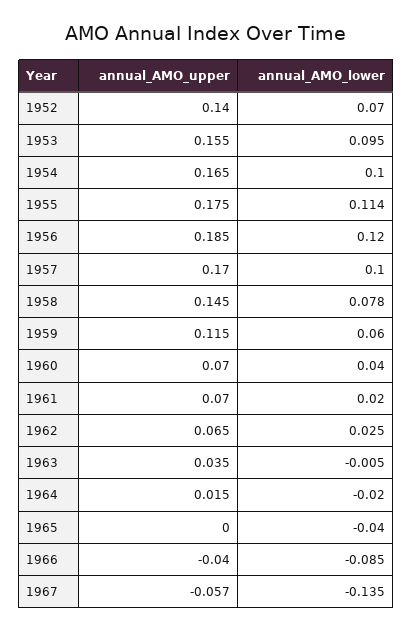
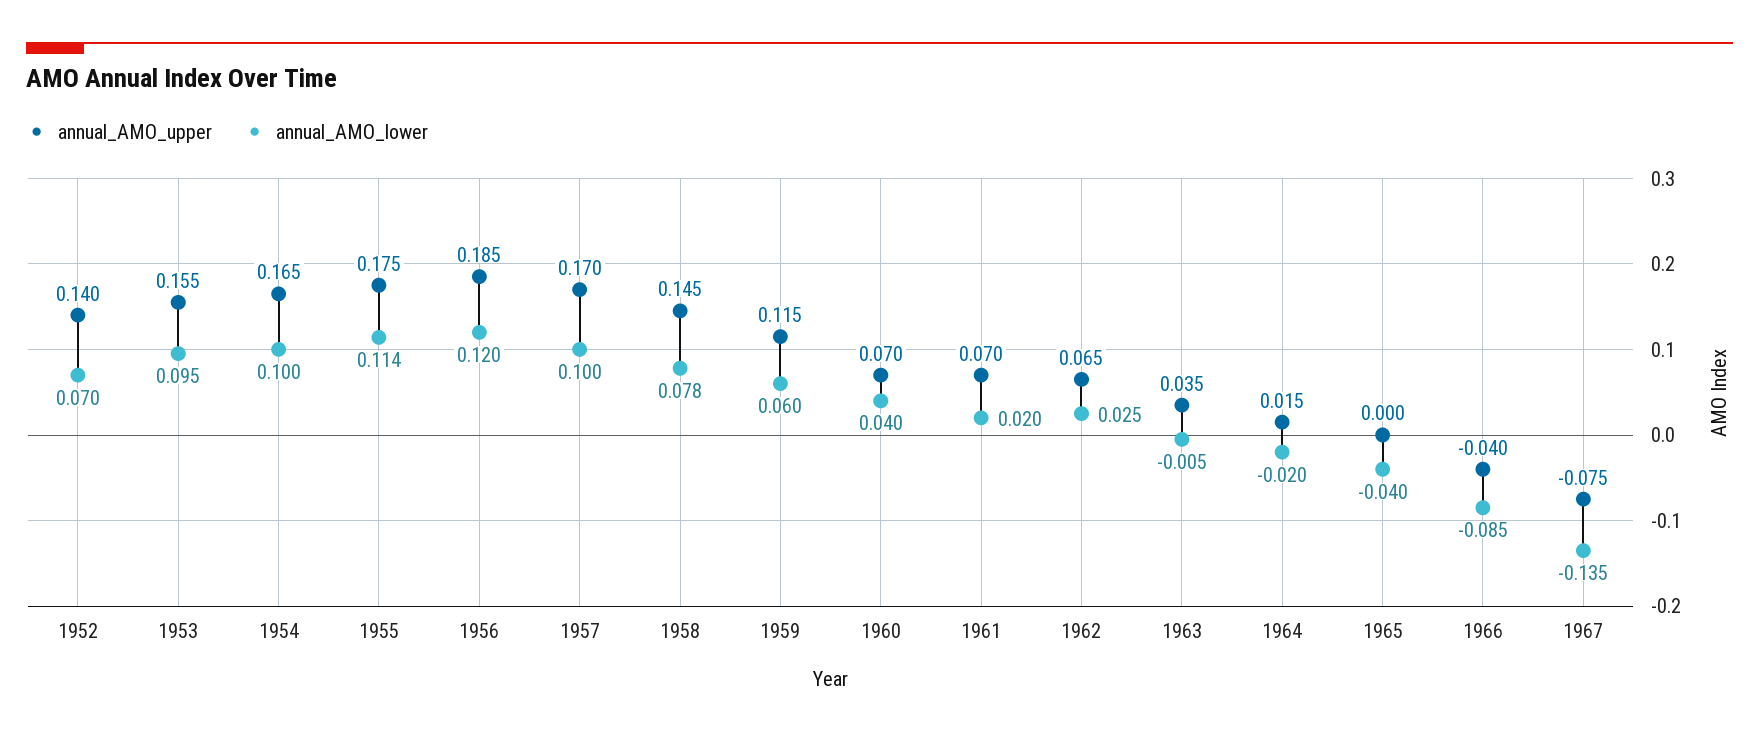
annual_AMO_upper, 1967: -0.057 -> -0.075

